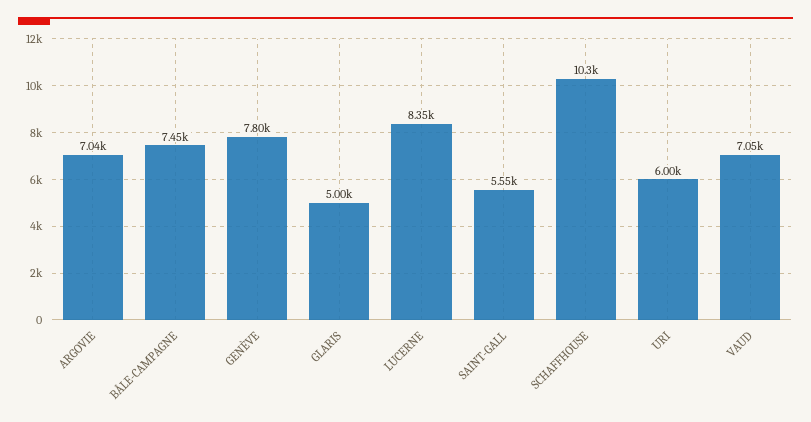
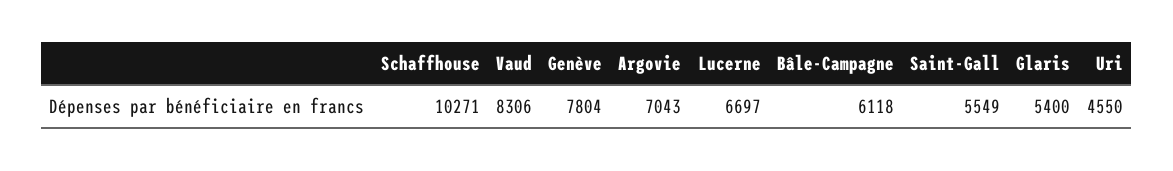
BÂLE-CAMPAGNE: 7450 -> 6118
GLARIS: 5000 -> 5400
LUCERNE: 8350 -> 6697
URI: 6000 -> 4550
VAUD: 7050 -> 8306

